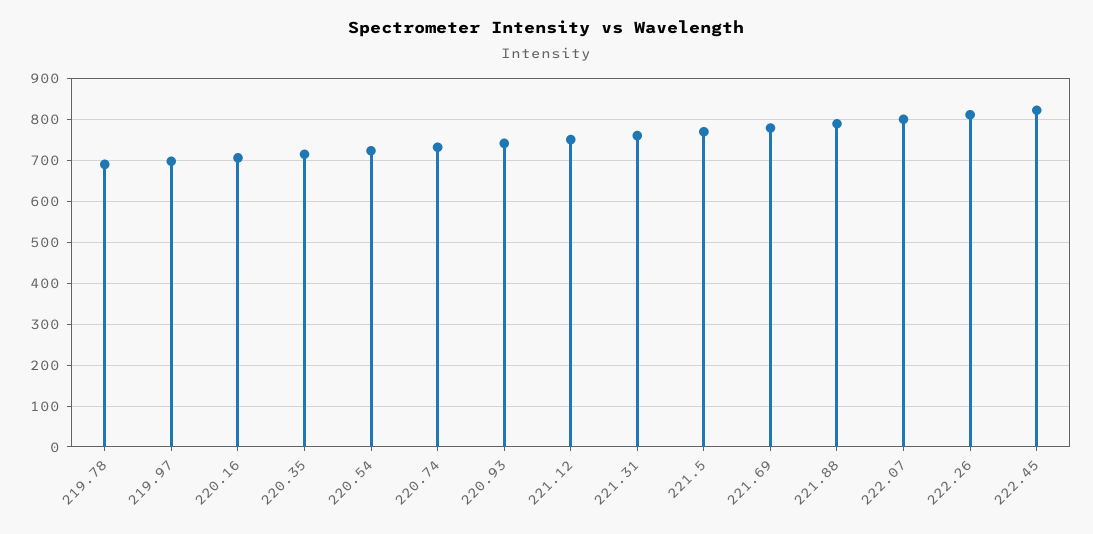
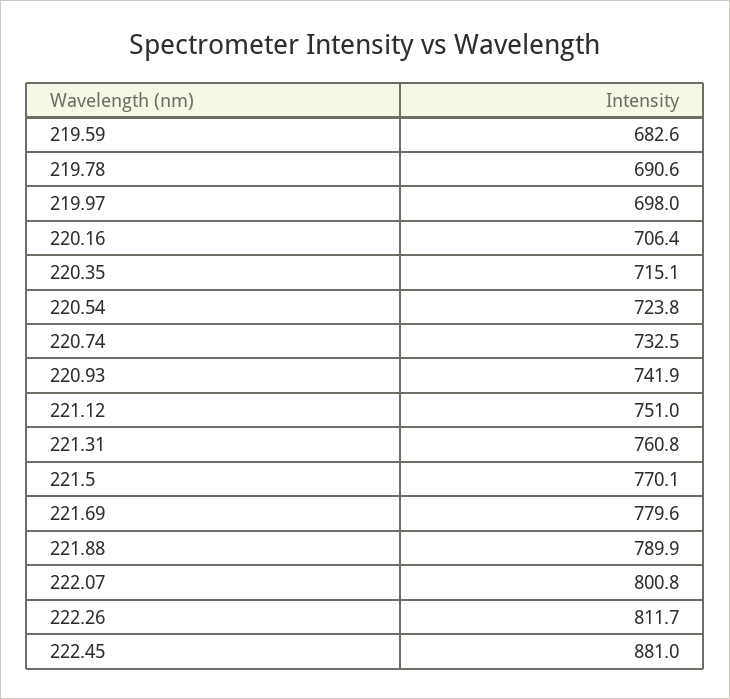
222.45: 820 -> 881
219.59: none -> 682.6

